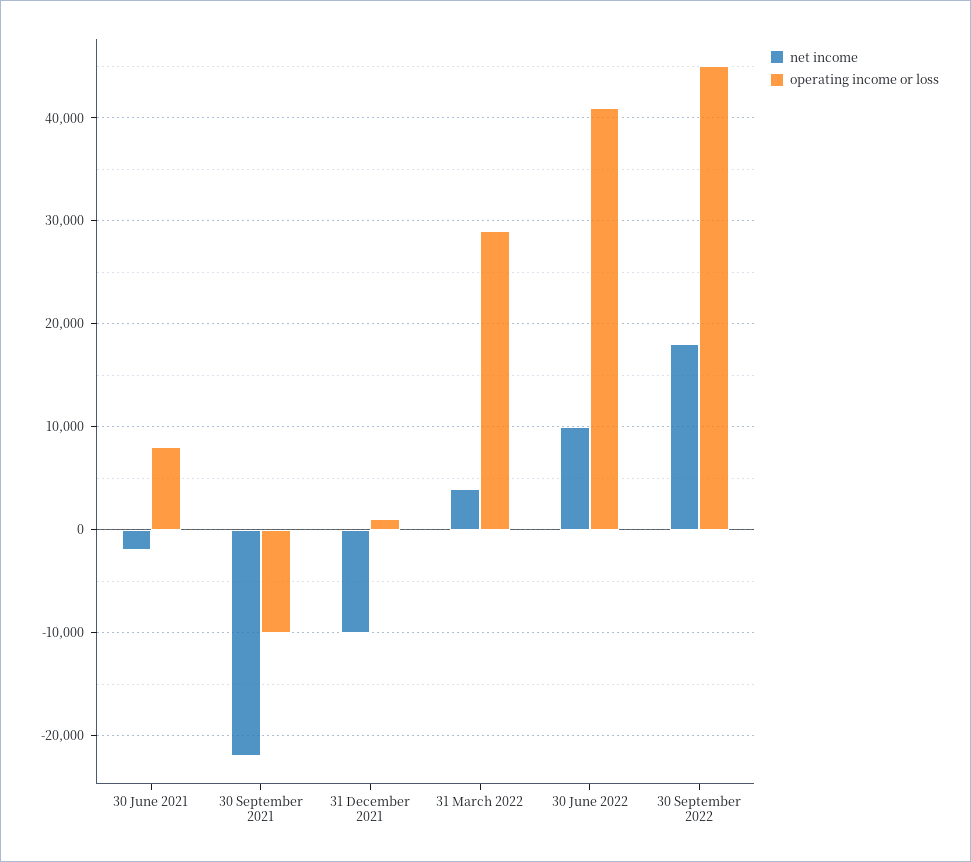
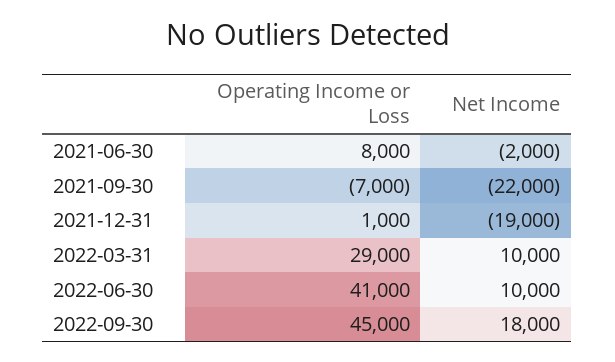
operating income or loss, 30 September 2021: -10000 -> -7000
net income, 31 December 2021: -10000 -> -19000
net income, 31 March 2022: 4000 -> 10000

